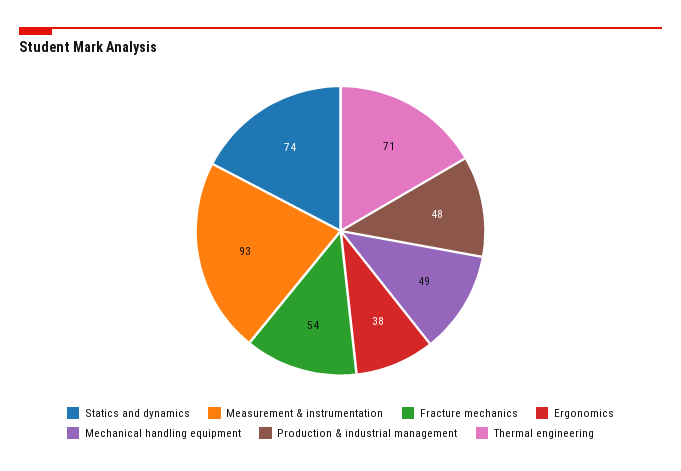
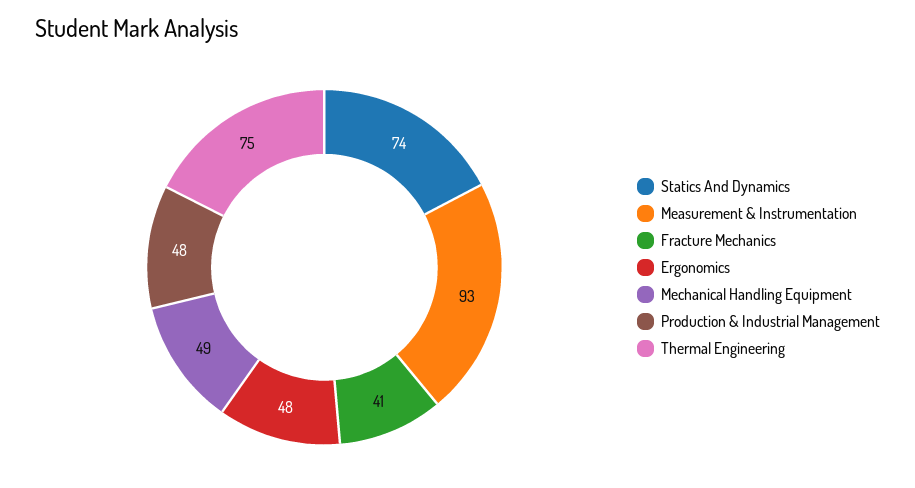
Fracture mechanics: 54 -> 41
Ergonomics: 38 -> 48
Thermal engineering: 71 -> 75

